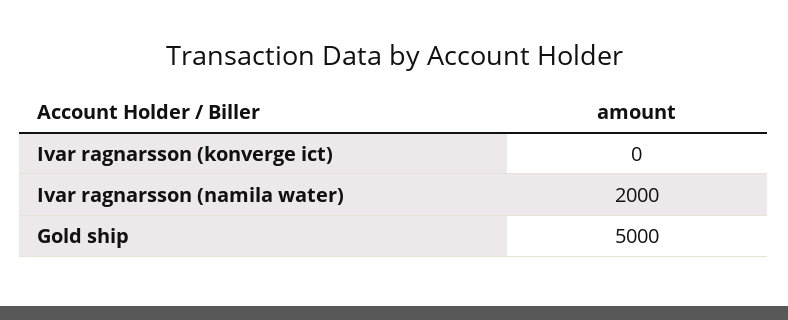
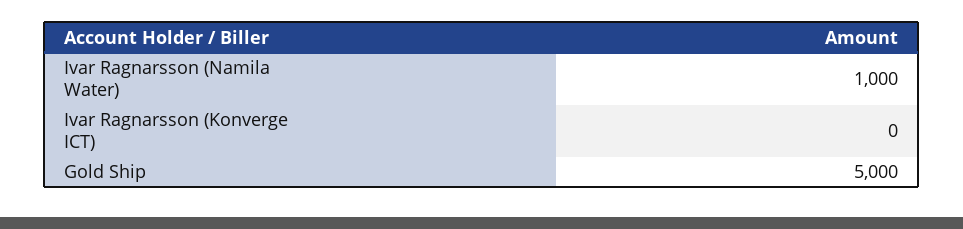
Ivar ragnarsson (namila water): 2000 -> 1000

